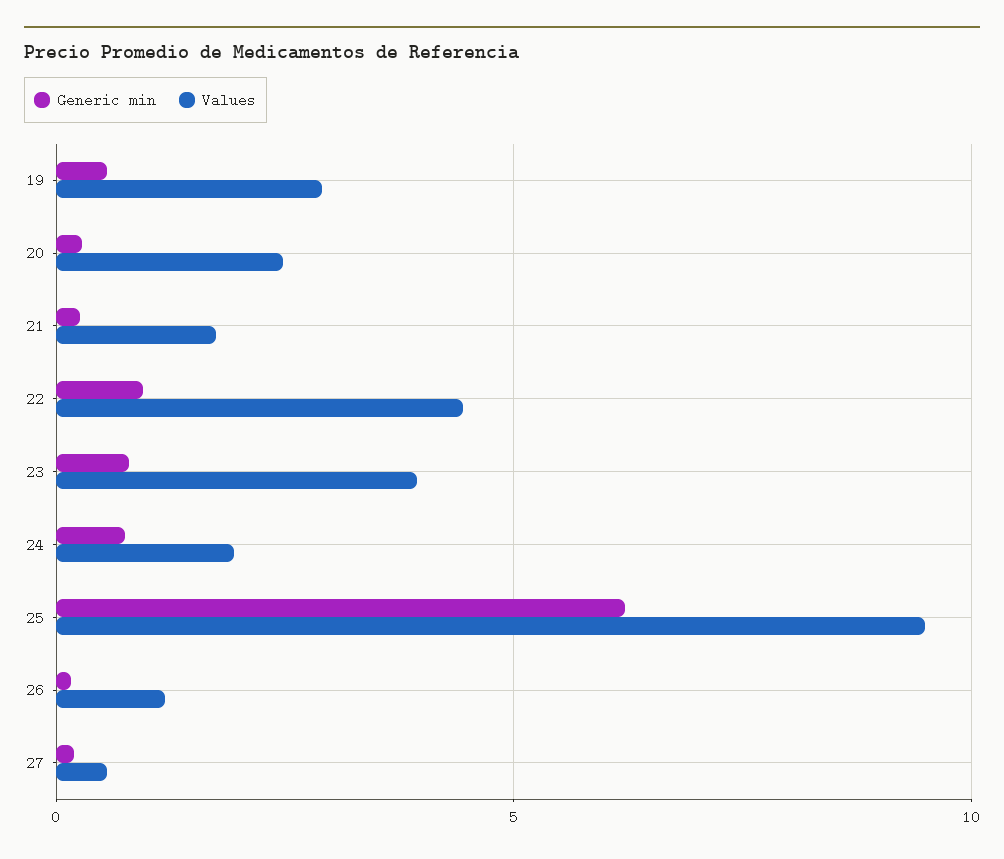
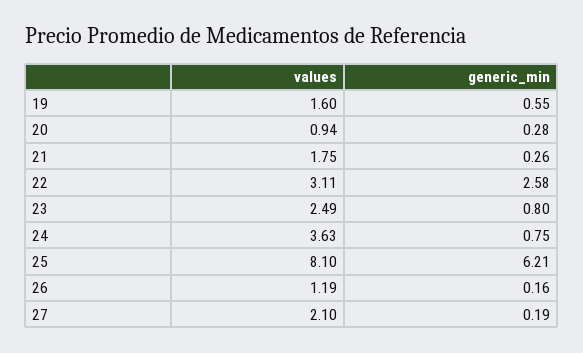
Values, 19: 3 -> 1.6
Values, 20: 2.5 -> 0.94
Generic min, 22: 1 -> 2.58
Values, 22: 4.5 -> 3.11
Values, 23: 4 -> 2.49
Values, 24: 2 -> 3.63
Values, 25: 9.5 -> 8.1
Values, 27: 0.5 -> 2.1

